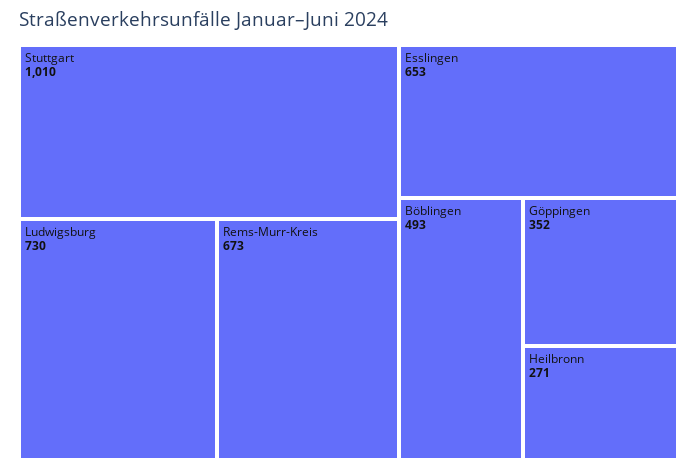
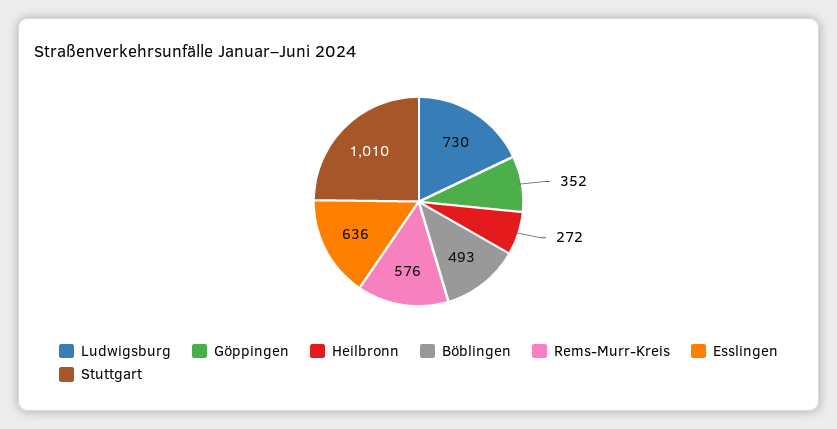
Rems-Murr-Kreis: 673 -> 576
Esslingen: 653 -> 636
Heilbronn: 271 -> 272

